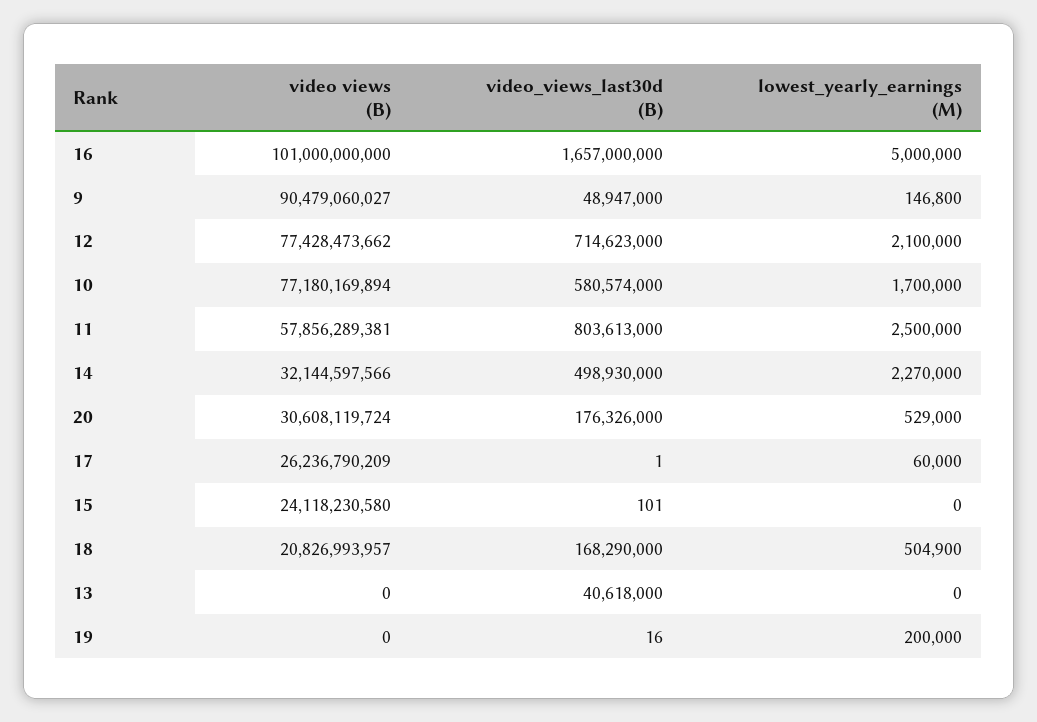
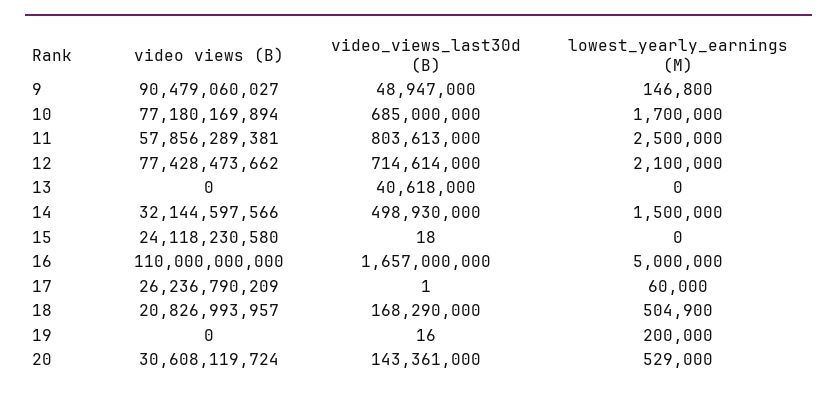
video views (B), 16: 101000000000 -> 110000000000
video_views_last30d (B), 12: 714623000 -> 714614000
video_views_last30d (B), 10: 580574000 -> 685000000
lowest_yearly_earnings (M), 14: 2270000 -> 1500000
video_views_last30d (B), 20: 176326000 -> 143361000
video_views_last30d (B), 15: 101 -> 18

